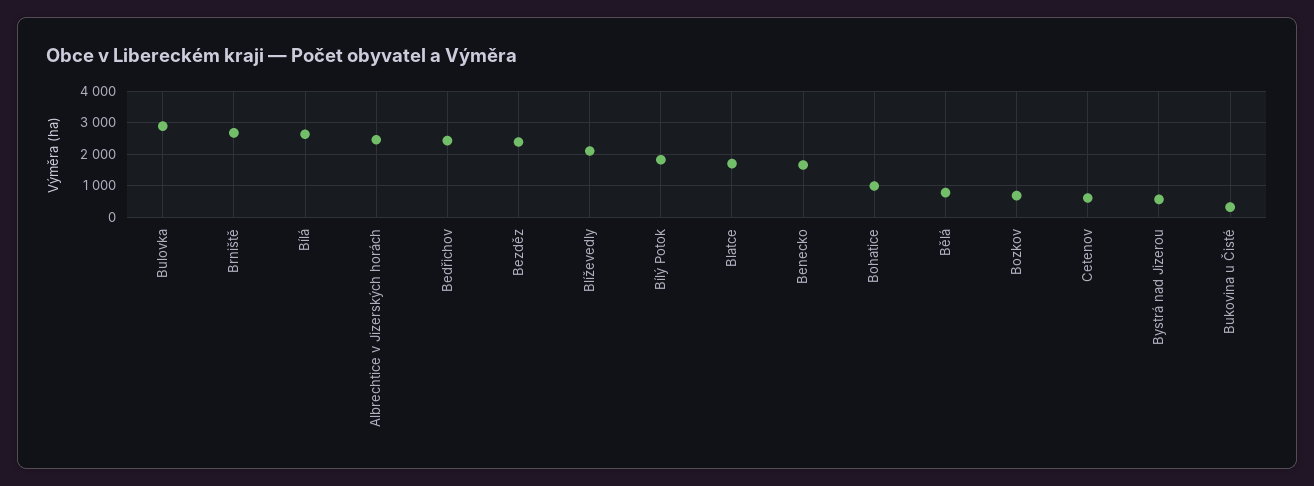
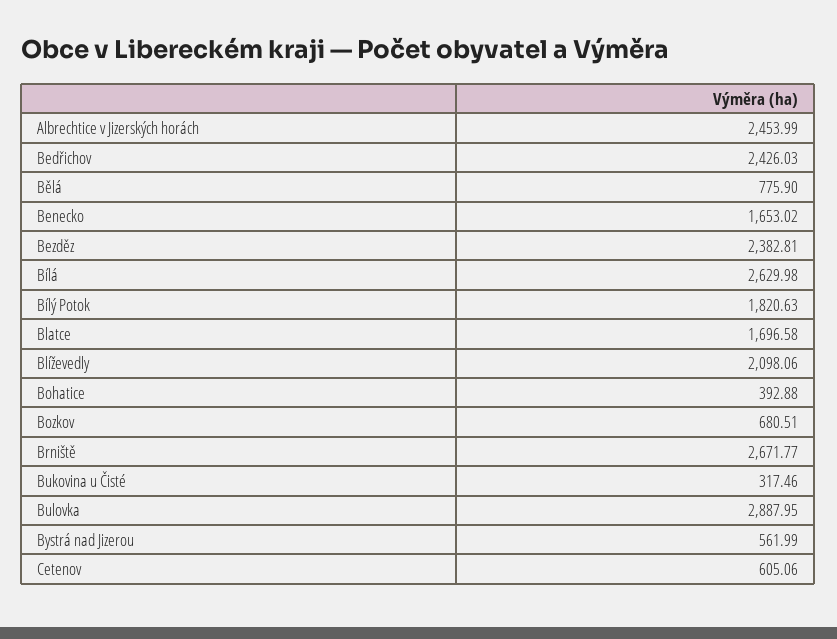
Bohatice: 1000 -> 392.88

